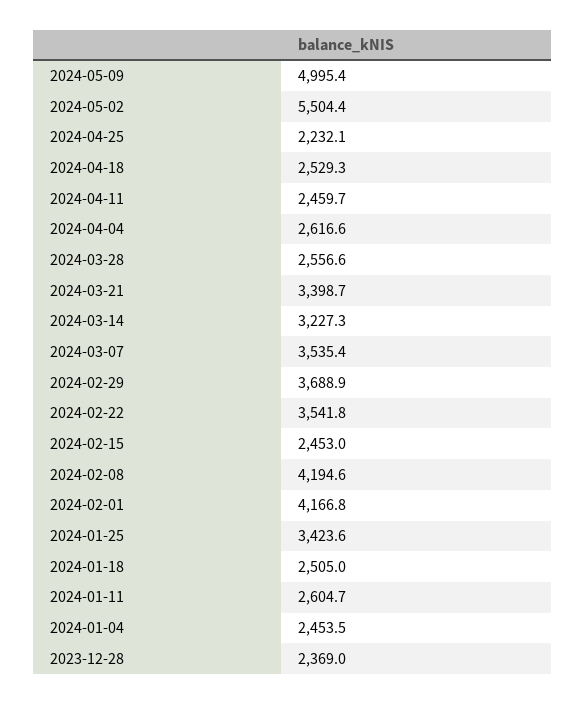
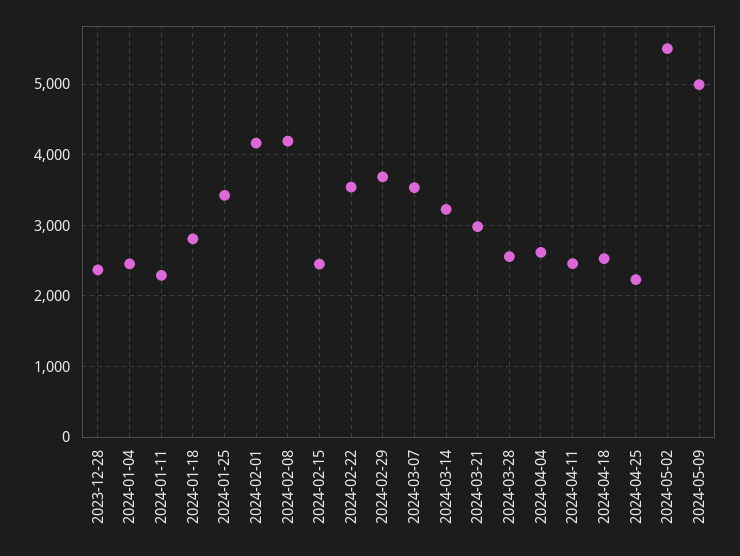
2024-03-21: 3398.7 -> 3000
2024-01-18: 2505 -> 2800
2024-01-11: 2604.7 -> 2300

